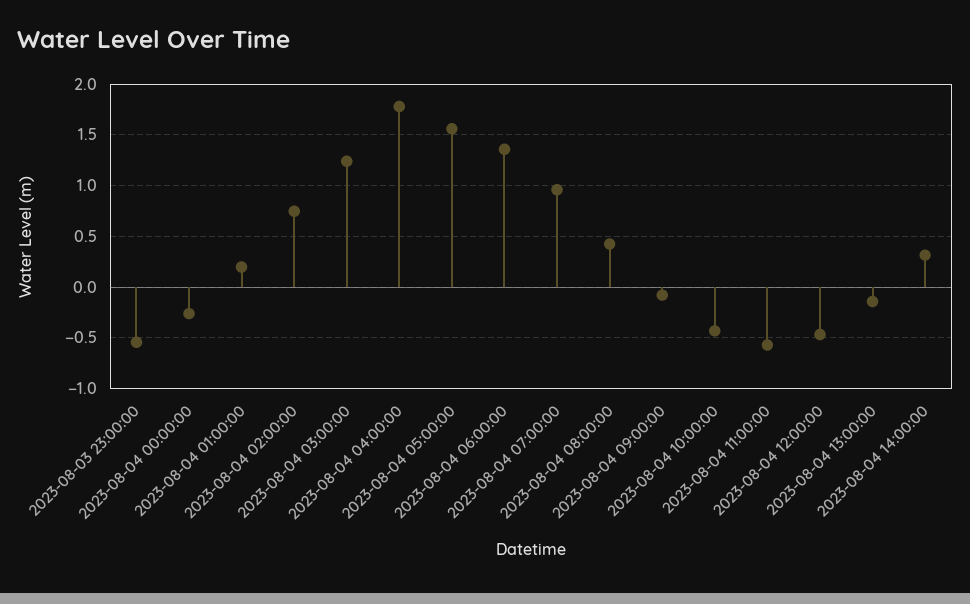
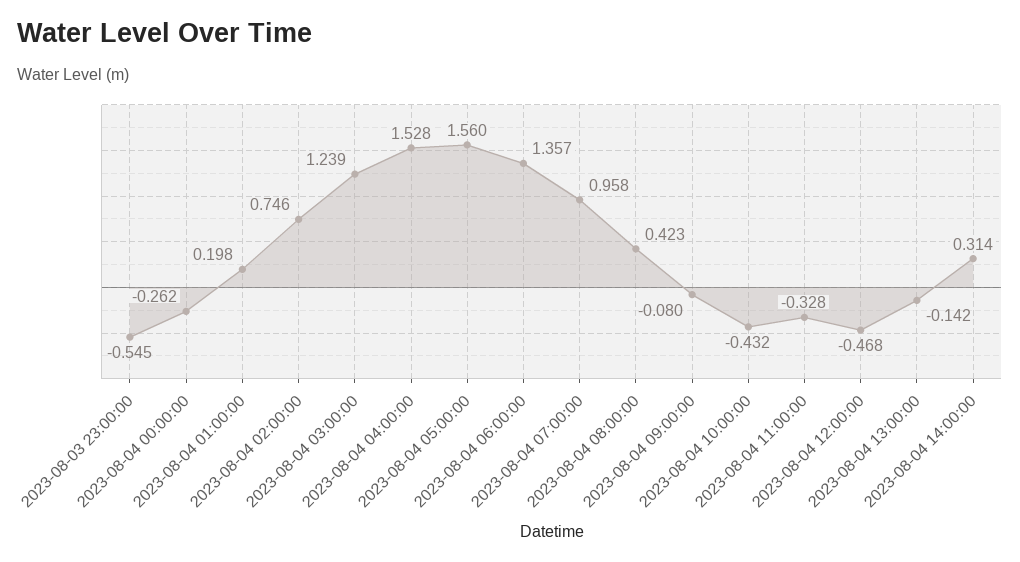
2023-08-04 04:00:00: 1.8 -> 1.528
2023-08-04 11:00:00: -0.6 -> -0.328

